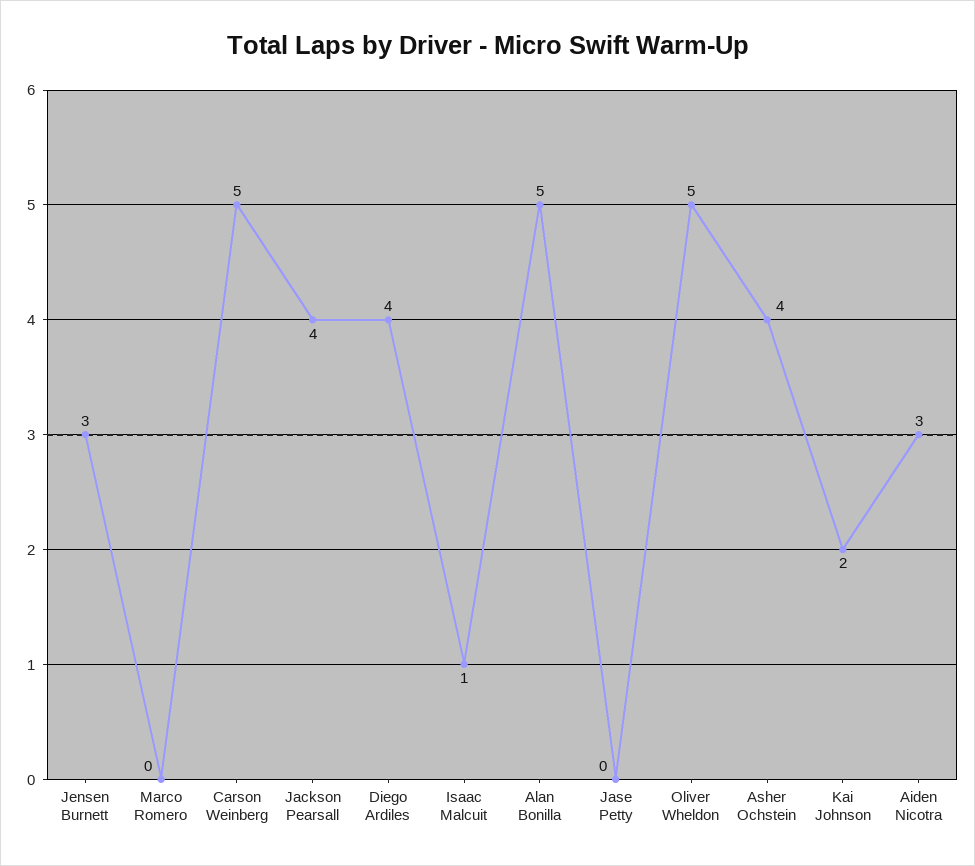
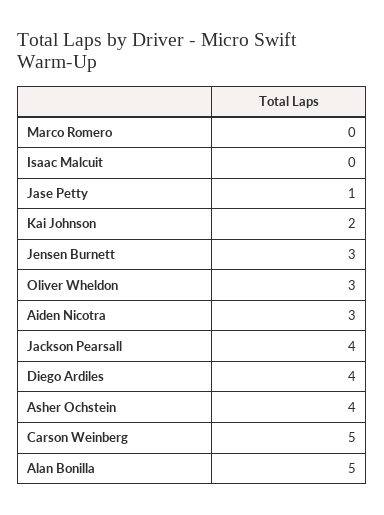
Isaac Malcuit: 1 -> 0
Jase Petty: 0 -> 1
Oliver Wheldon: 5 -> 3

